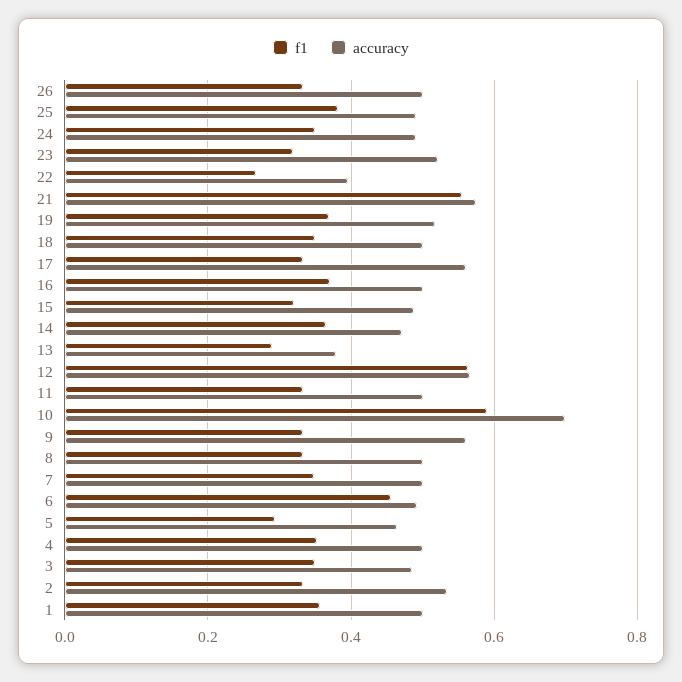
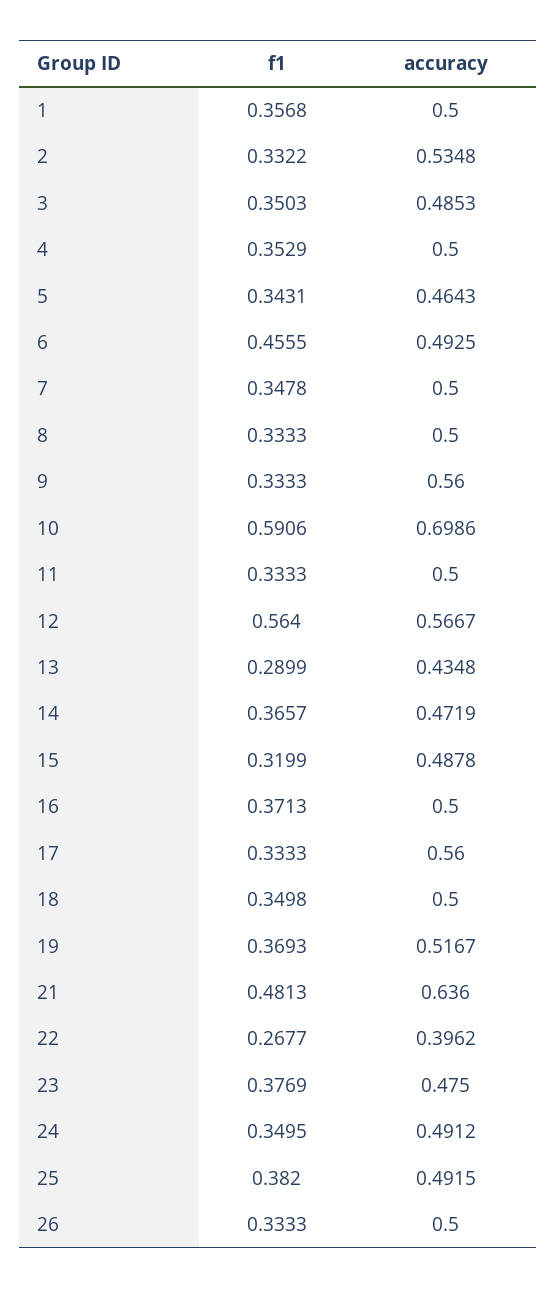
f1, 23: 0.32 -> 0.3769
accuracy, 23: 0.52 -> 0.475
f1, 21: 0.56 -> 0.4813
accuracy, 21: 0.58 -> 0.636
accuracy, 13: 0.38 -> 0.4348
f1, 5: 0.3 -> 0.3431

